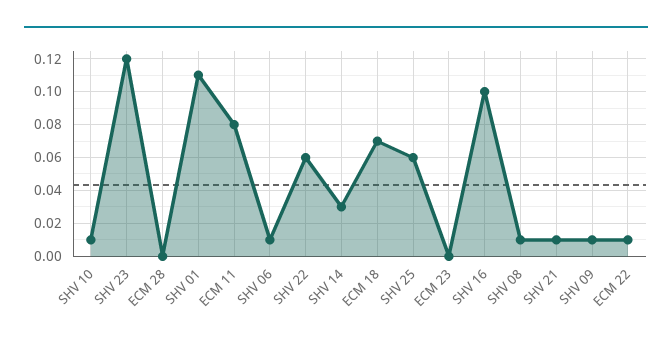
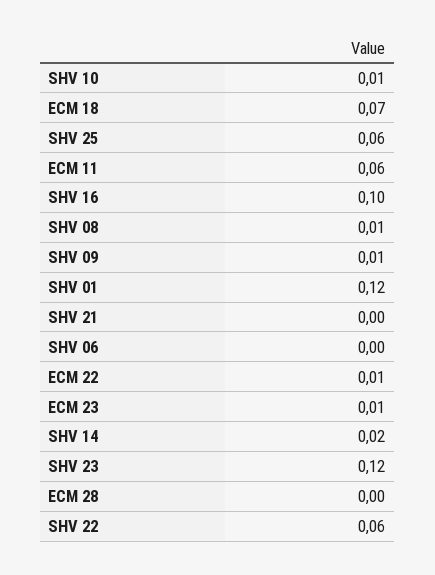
SHV 01: 0.11 -> 0.12
ECM 11: 0.08 -> 0.06
SHV 06: 0.01 -> 0
SHV 14: 0.03 -> 0.02
ECM 23: 0 -> 0.01
SHV 21: 0.01 -> 0

